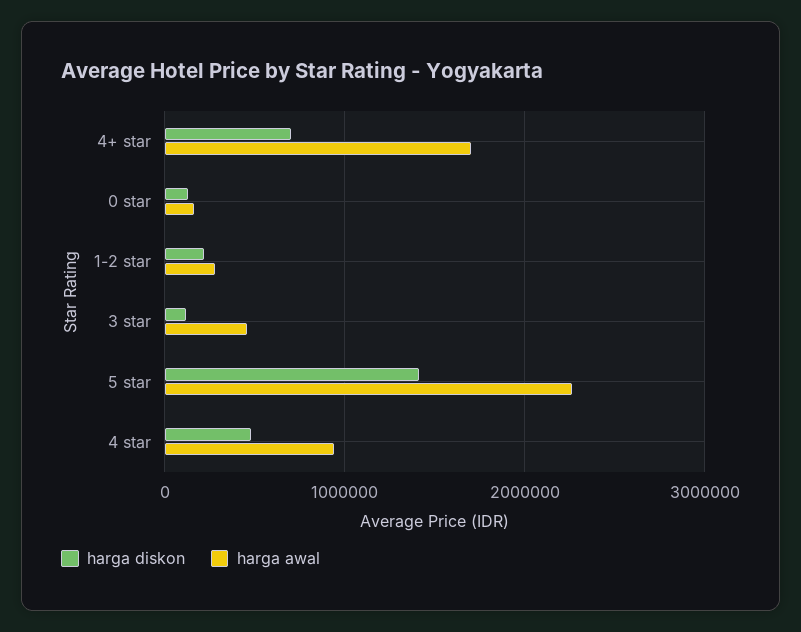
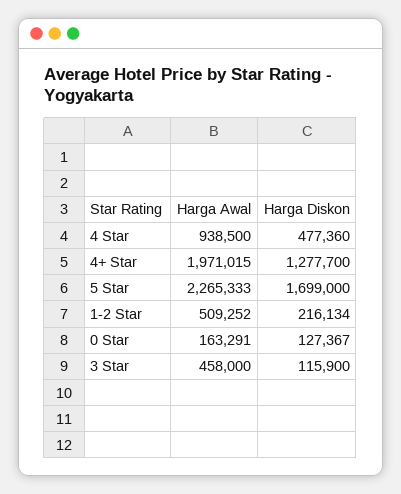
harga diskon, 4+ star: 700000 -> 1277700
harga awal, 4+ star: 1700000 -> 1971015
harga awal, 1-2 star: 300000 -> 509252
harga diskon, 5 star: 1400000 -> 1699000

